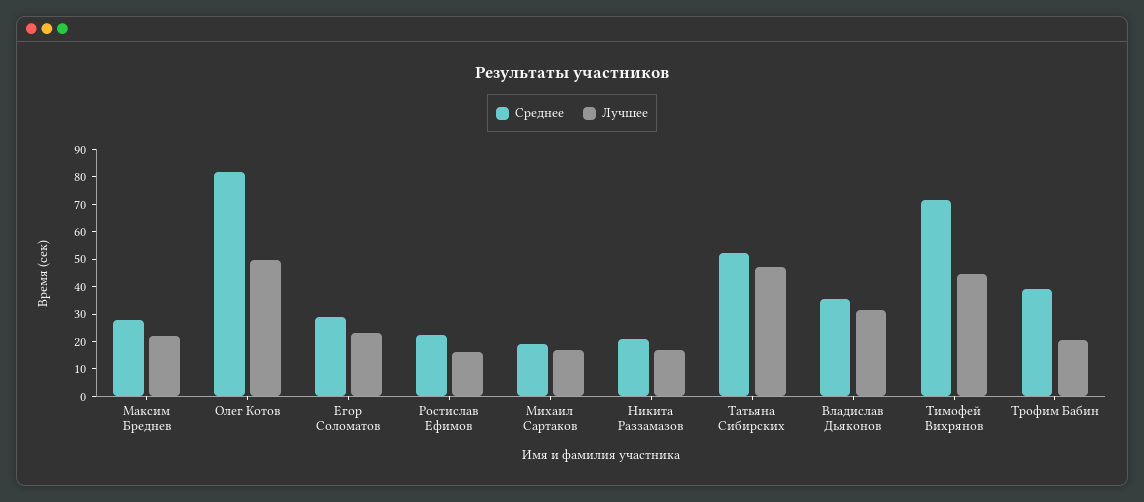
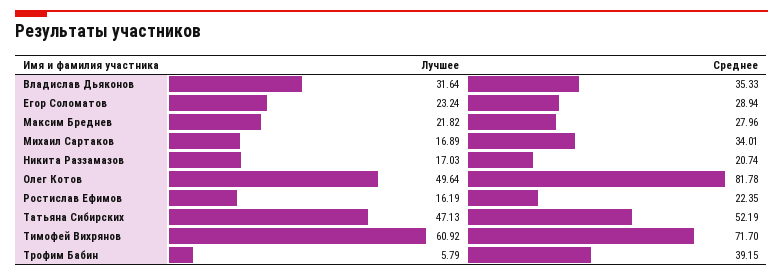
Среднее, Михаил Сартаков: 20 -> 34.01
Лучшее, Тимофей Вихрянов: 45 -> 60.92
Лучшее, Трофим Бабин: 20 -> 5.79

